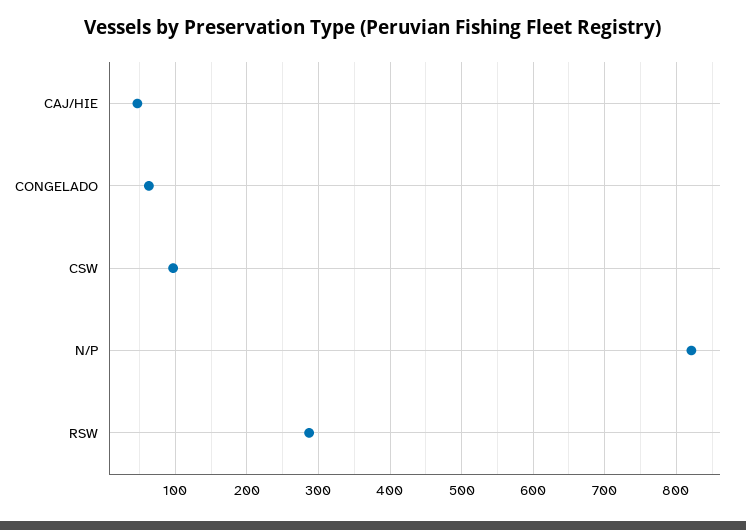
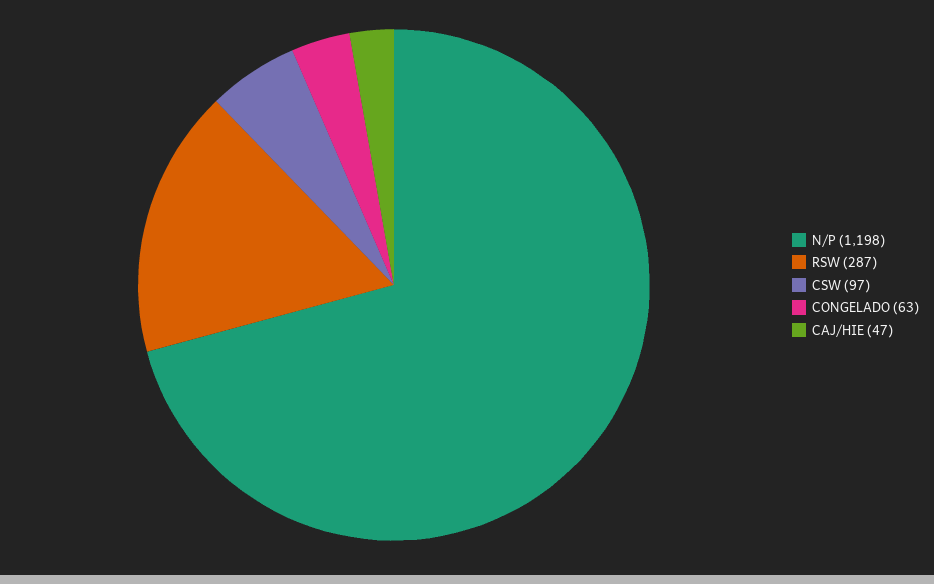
N/P: 820 -> 1198

